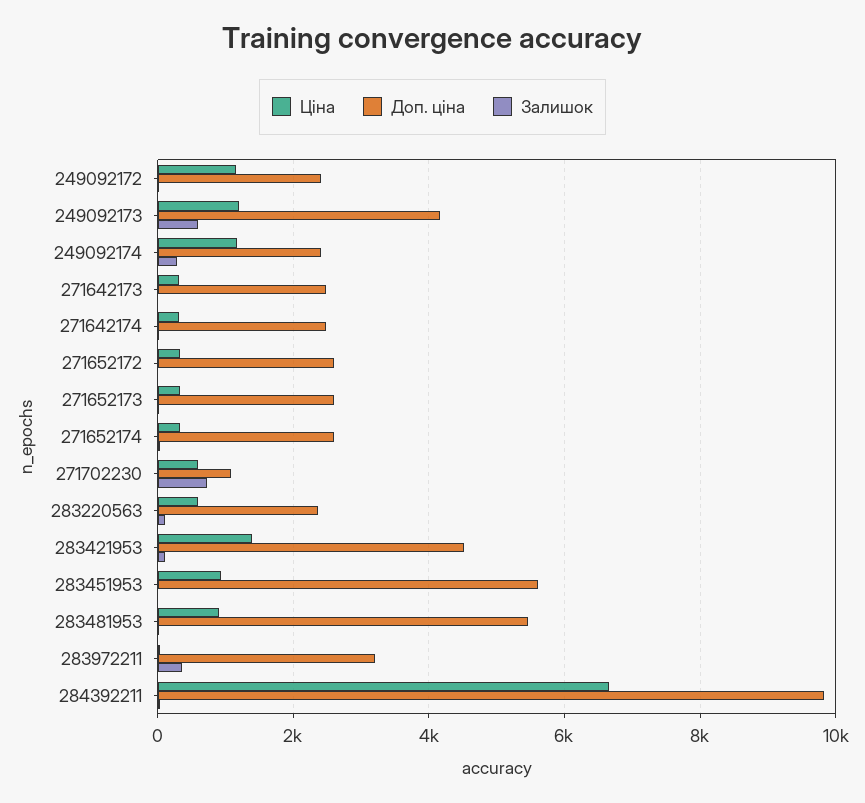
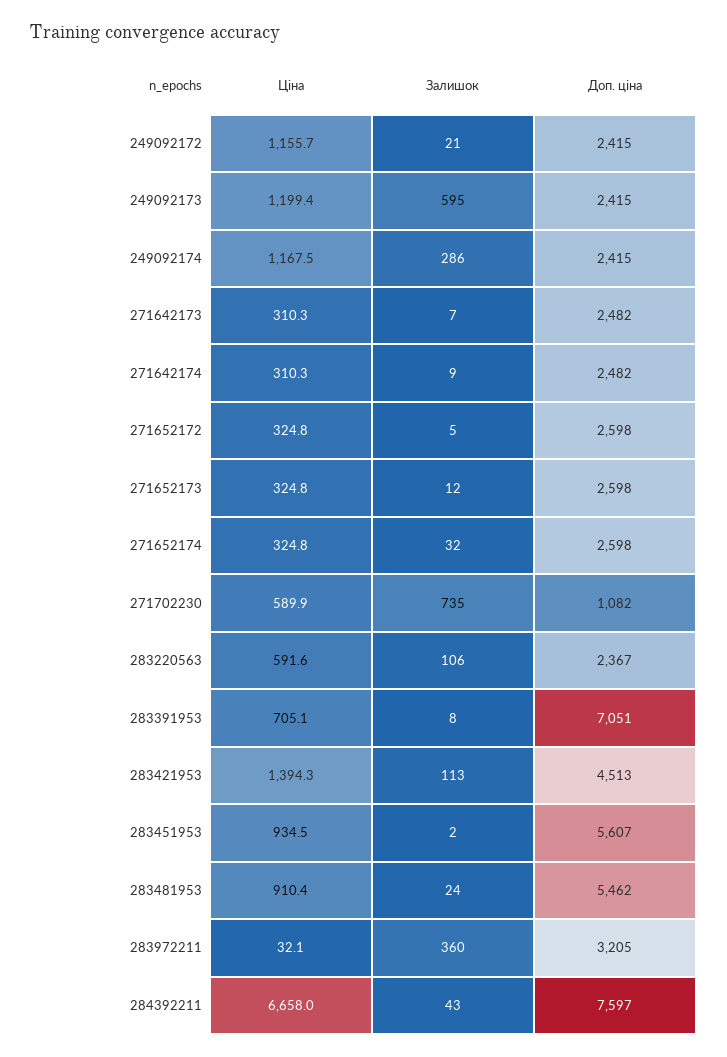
Доп. ціна, 249092173: 4200 -> 2415
Доп. ціна, 284392211: 9800 -> 7597
Ціна, 283391953: none -> 705.1
Залишок, 283391953: none -> 8
Доп. ціна, 283391953: none -> 7051

